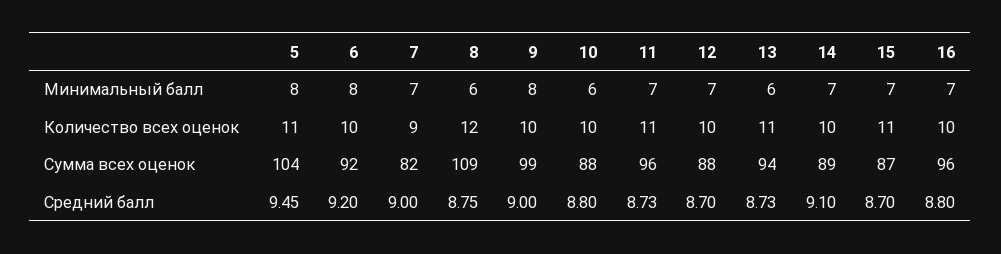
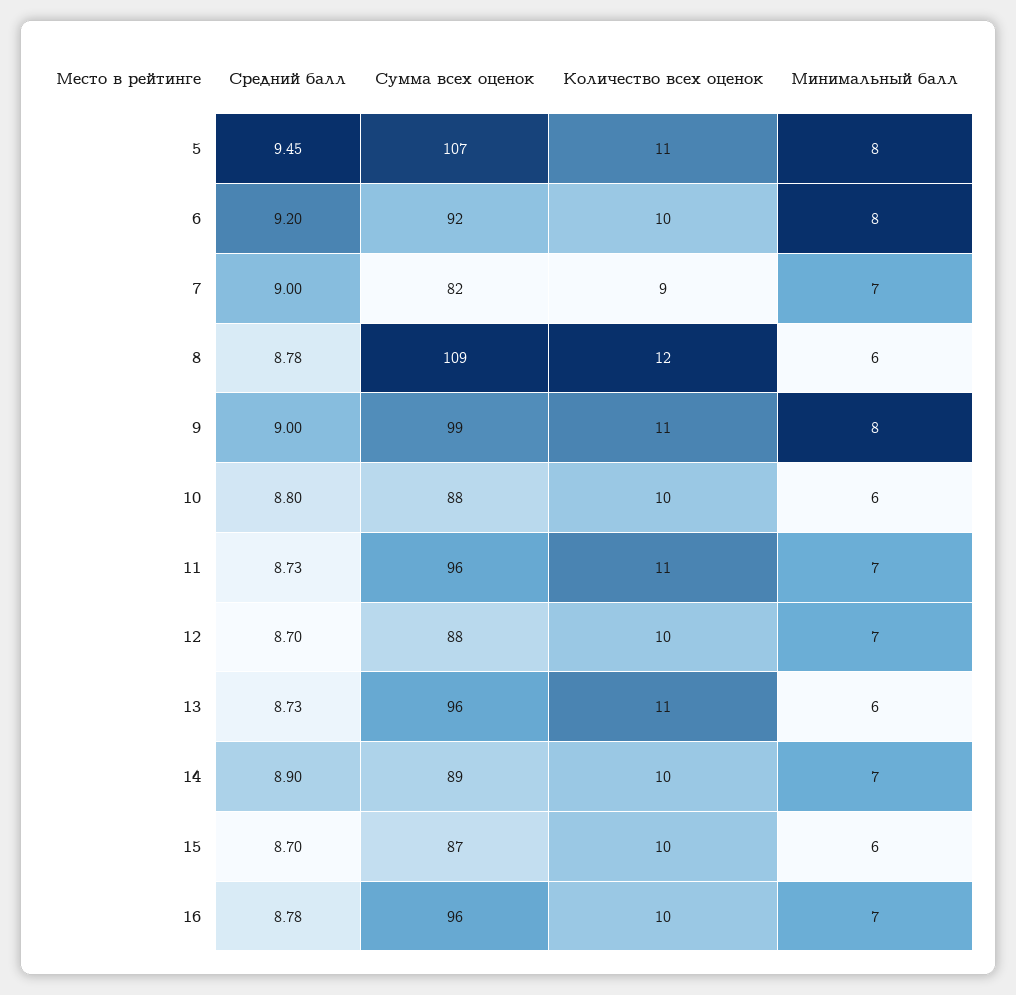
15, Минимальный балл: 7 -> 6
9, Количество всех оценок: 10 -> 11
15, Количество всех оценок: 11 -> 10
5, Сумма всех оценок: 104 -> 107
13, Сумма всех оценок: 94 -> 96
8, Средний балл: 8.75 -> 8.78
14, Средний балл: 9.1 -> 8.9
16, Средний балл: 8.8 -> 8.78

